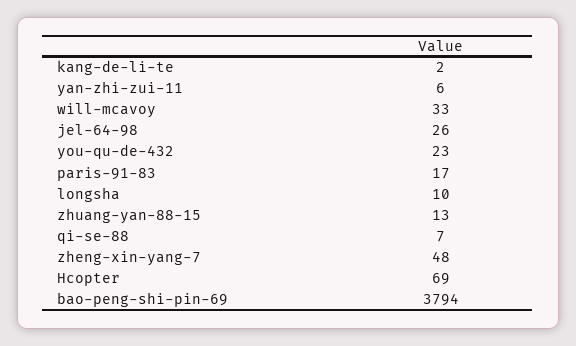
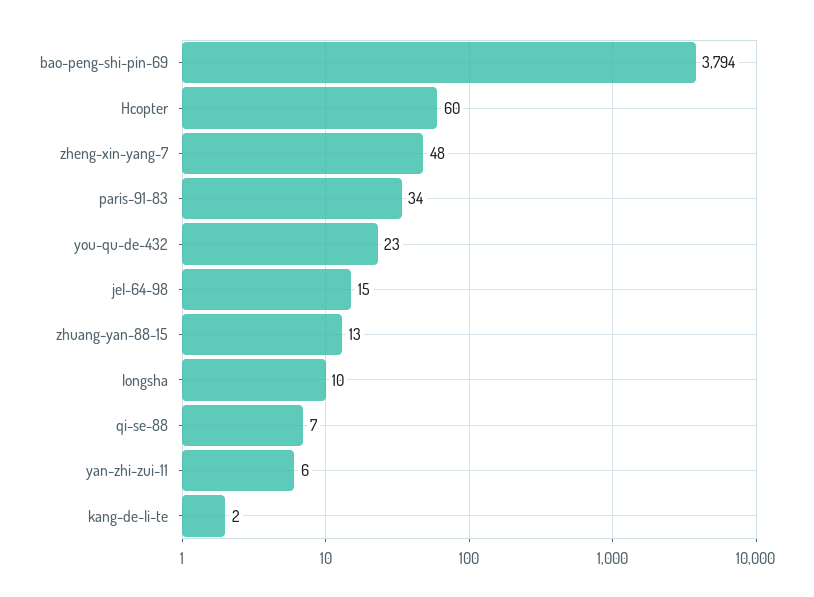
will-mcavoy: 33 -> none
jel-64-98: 26 -> 15
paris-91-83: 17 -> 34
Hcopter: 69 -> 60

